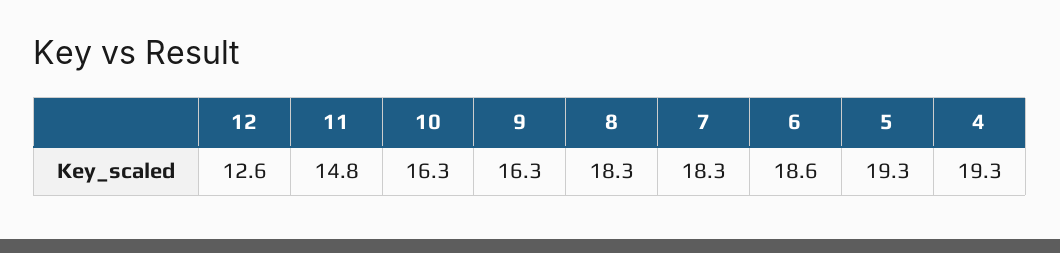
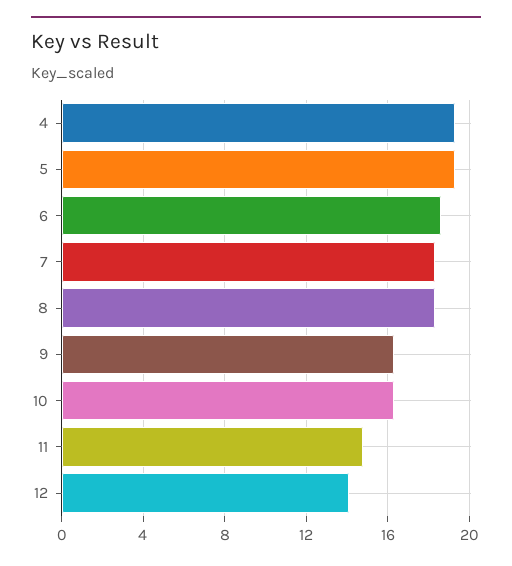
12: 12.6 -> 14

